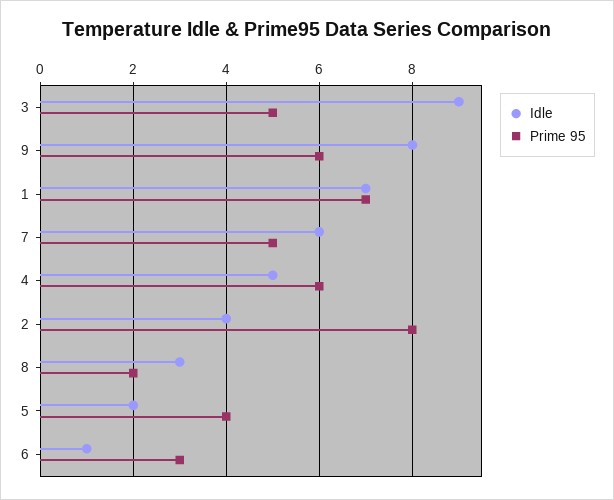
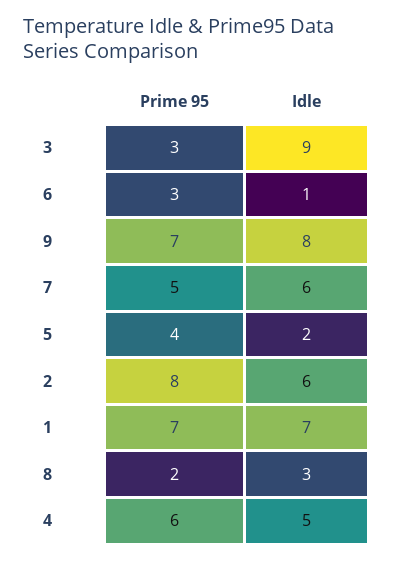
Prime 95, 3: 5 -> 3
Prime 95, 9: 6 -> 7
Idle, 2: 4 -> 6

